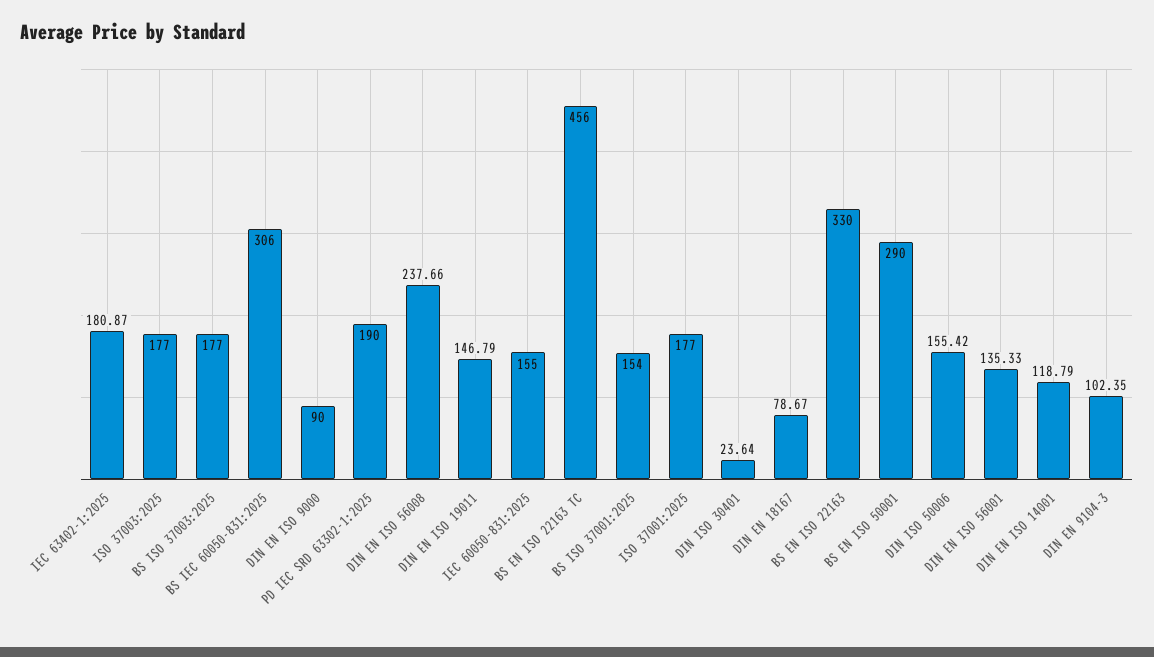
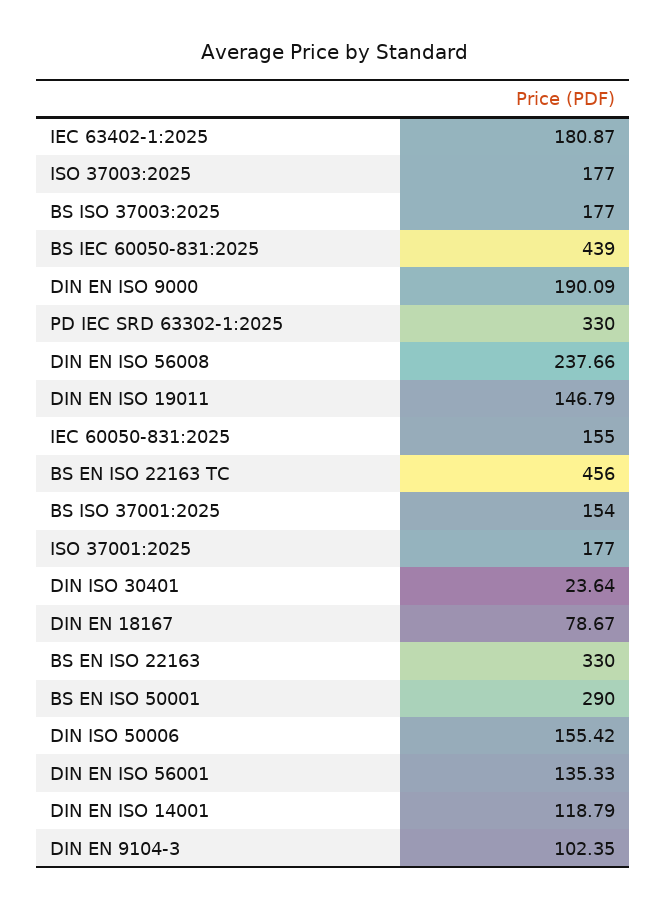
BS IEC 60050-831:2025: 306 -> 439
DIN EN ISO 9000: 90 -> 190.09
PD IEC SRD 63302-1:2025: 190 -> 330

